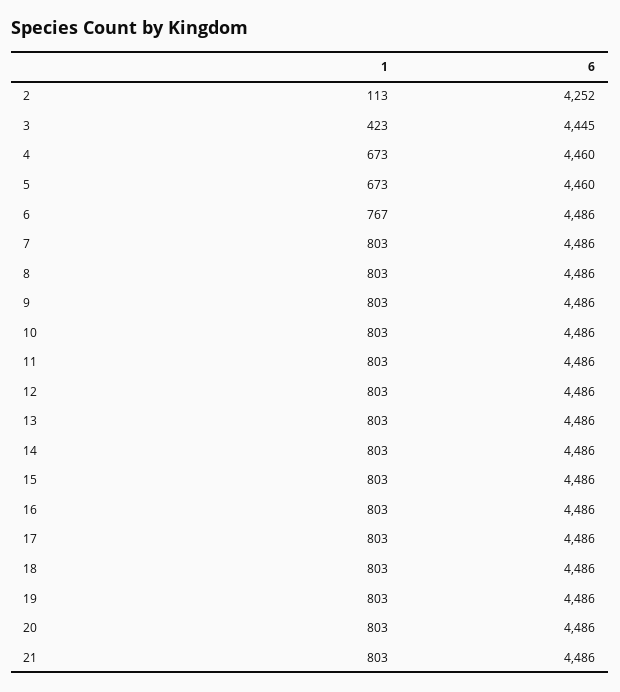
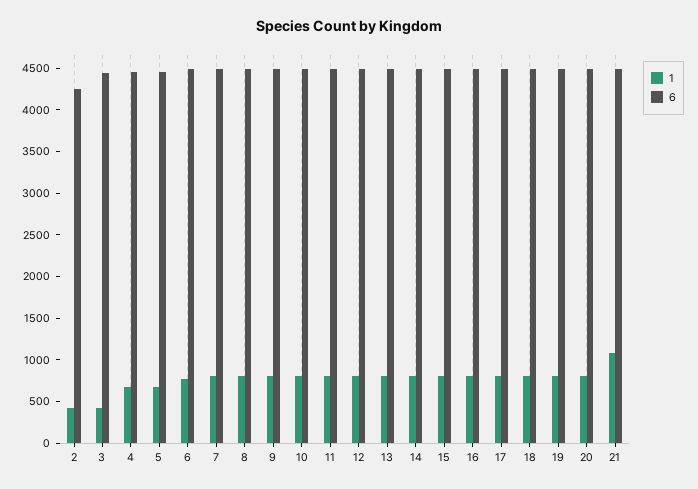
1, 2: 113 -> 400
1, 21: 803 -> 1100

